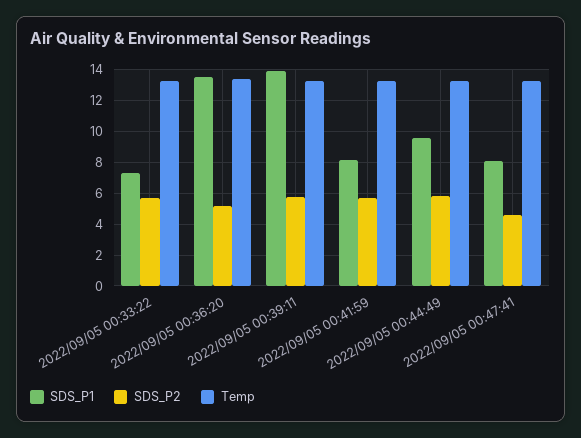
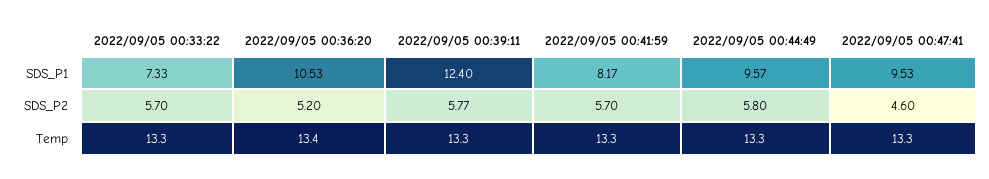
SDS_P1, 2022/09/05 00:36:20: 13.5 -> 10.53
SDS_P1, 2022/09/05 00:39:11: 14 -> 12.4
SDS_P1, 2022/09/05 00:47:41: 8 -> 9.53

